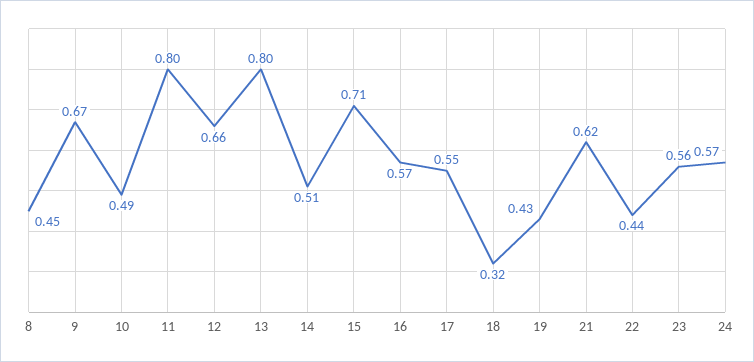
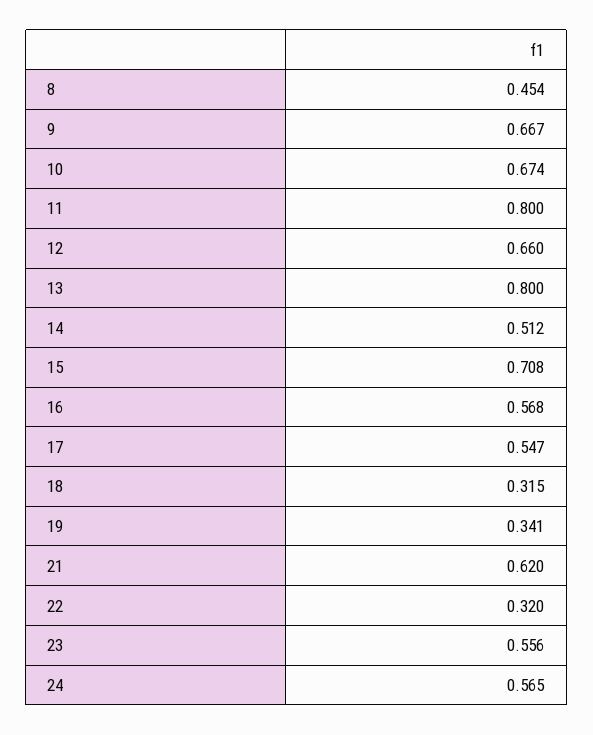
10: 0.49 -> 0.674
19: 0.43 -> 0.341
22: 0.44 -> 0.32

